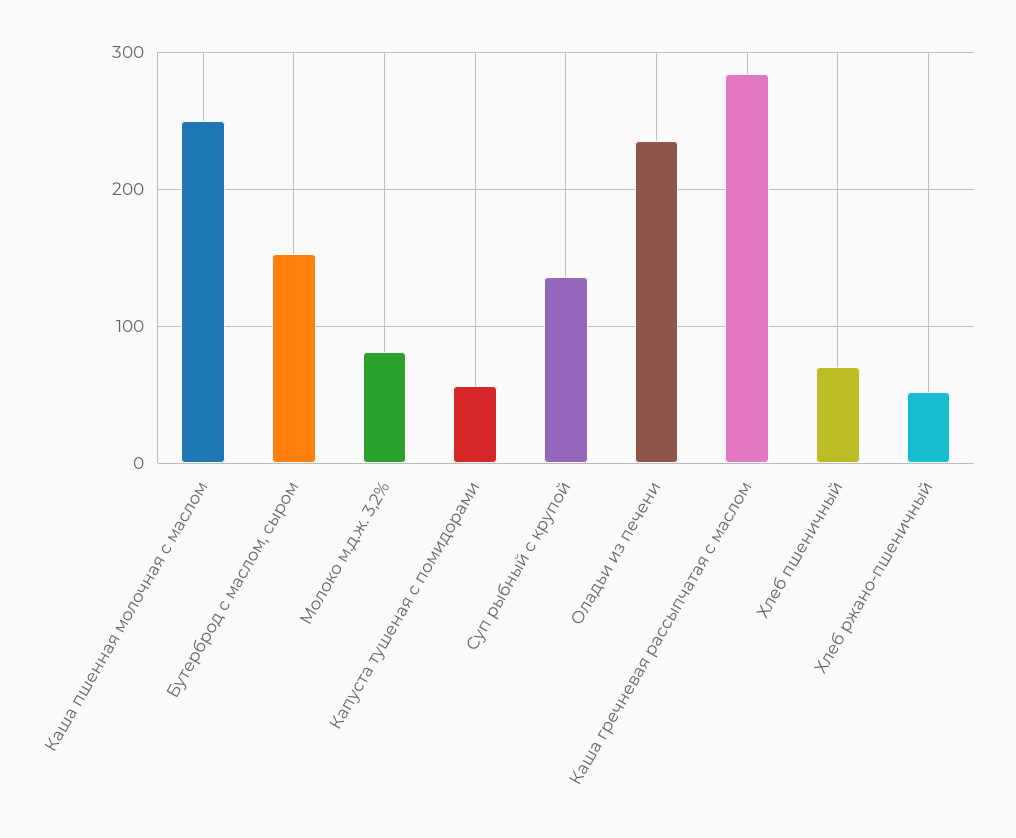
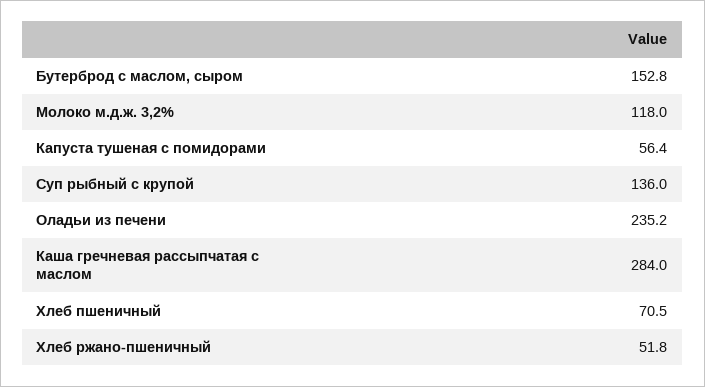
Каша пшенная молочная с маслом: 250 -> none
Молоко м.д.ж. 3,2%: 80 -> 118

